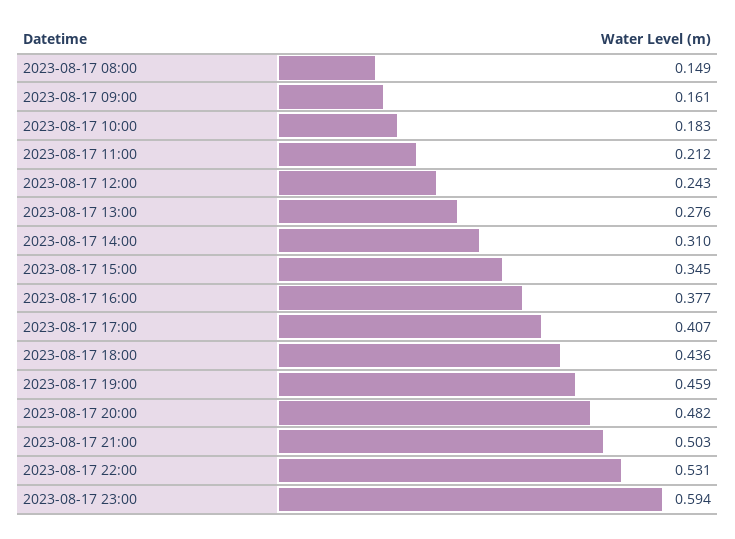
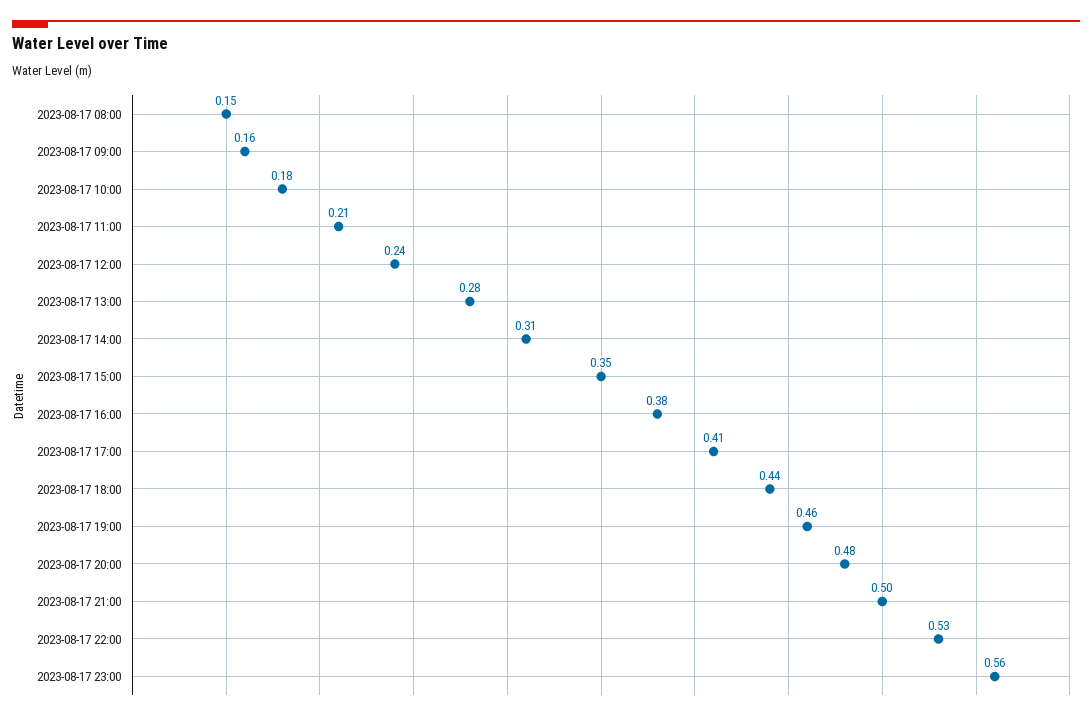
2023-08-17 23:00: 0.594 -> 0.56

